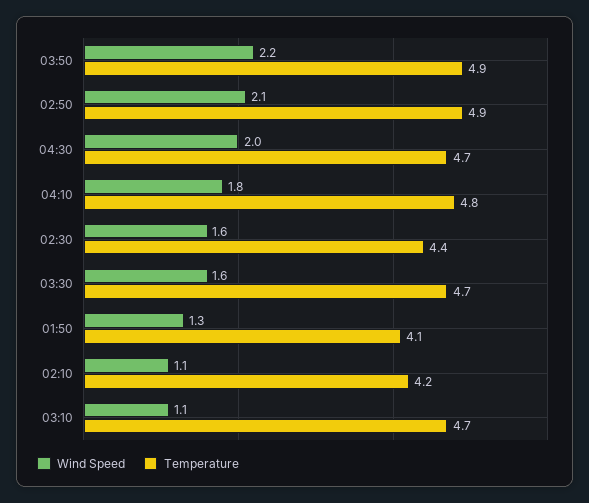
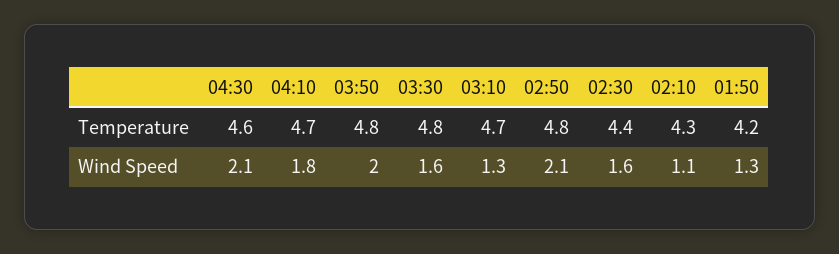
Wind Speed, 03:50: 2.2 -> 2
Temperature, 03:50: 4.9 -> 4.8
Temperature, 02:50: 4.9 -> 4.8
Wind Speed, 04:30: 2 -> 2.1
Temperature, 04:30: 4.7 -> 4.6
Temperature, 04:10: 4.8 -> 4.7
Temperature, 03:30: 4.7 -> 4.8
Temperature, 01:50: 4.1 -> 4.2
Temperature, 02:10: 4.2 -> 4.3
Wind Speed, 03:10: 1.1 -> 1.3

